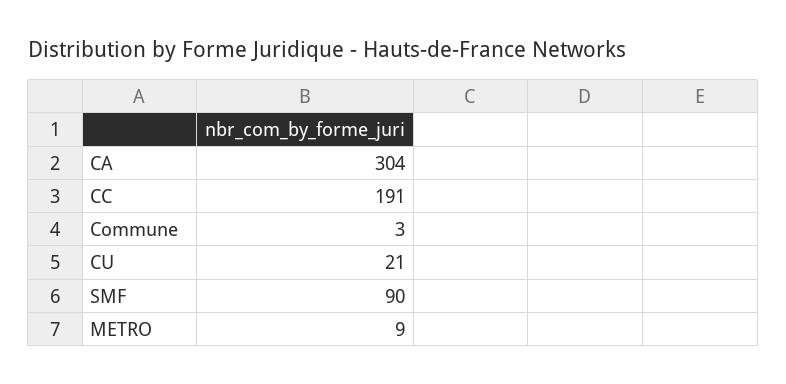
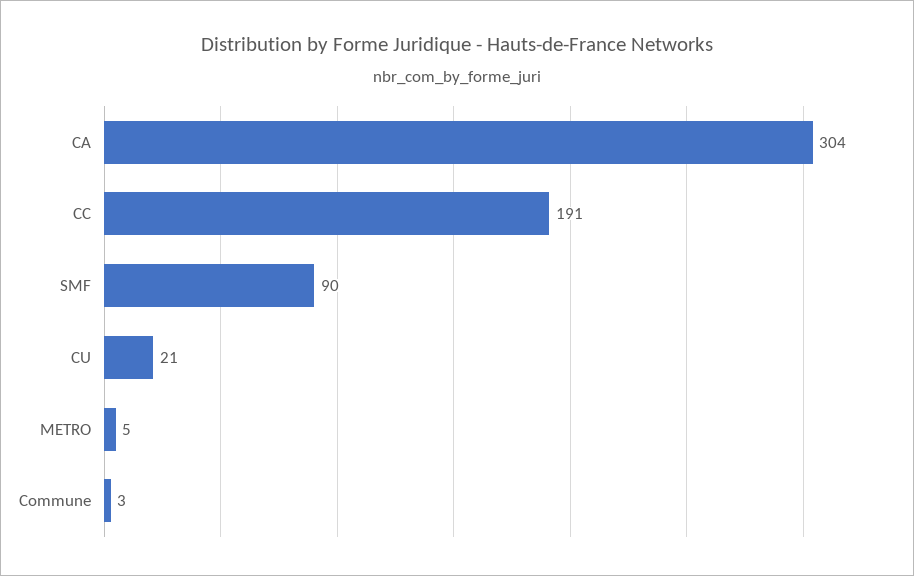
METRO: 9 -> 5

